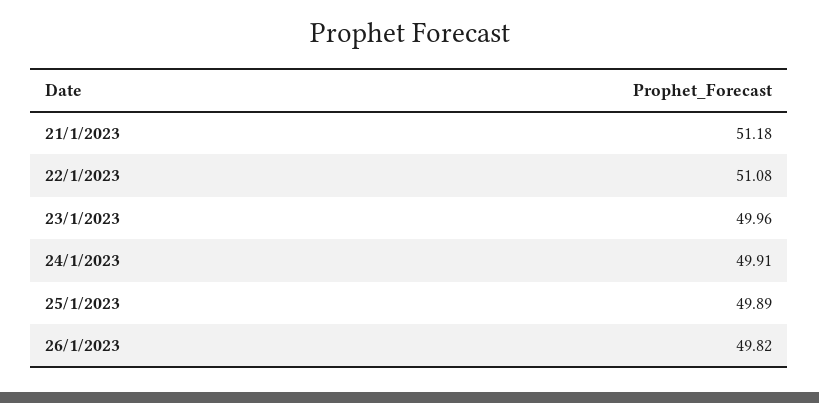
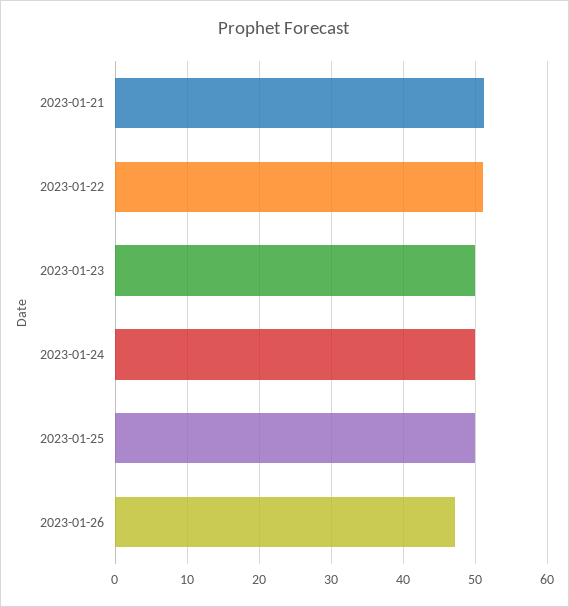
26/1/2023: 49.82 -> 47

